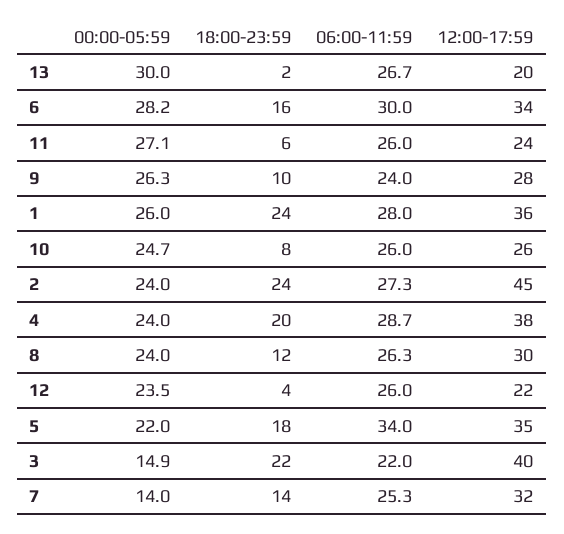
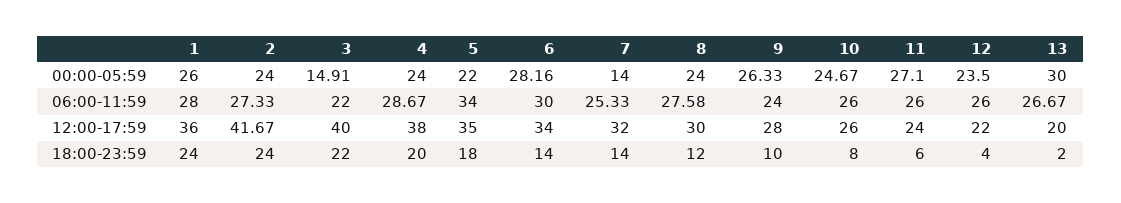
18:00-23:59, 6: 16 -> 14
12:00-17:59, 2: 45 -> 41.67
06:00-11:59, 8: 26.3 -> 27.58

